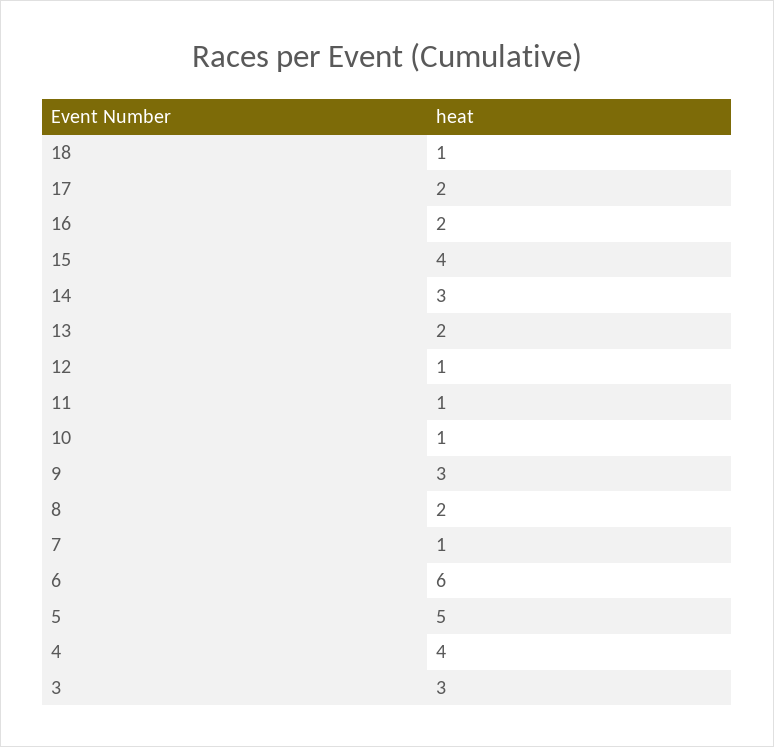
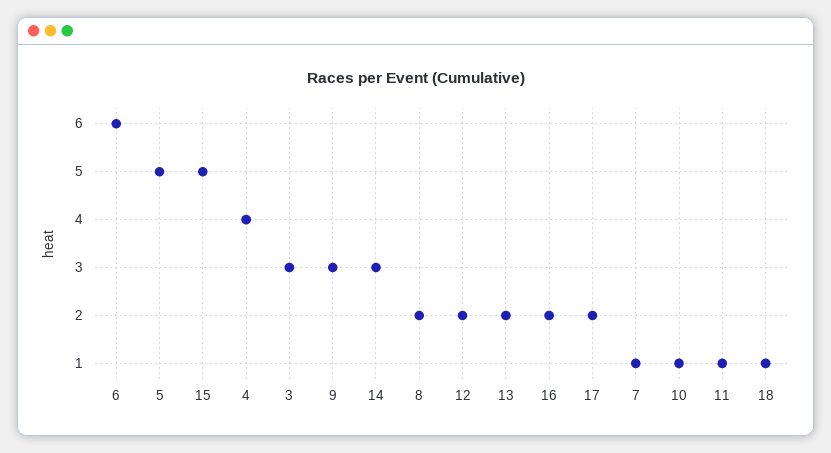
15: 4 -> 5
12: 1 -> 2

